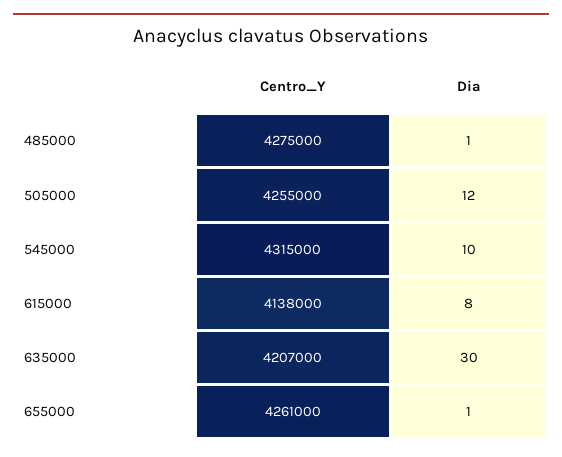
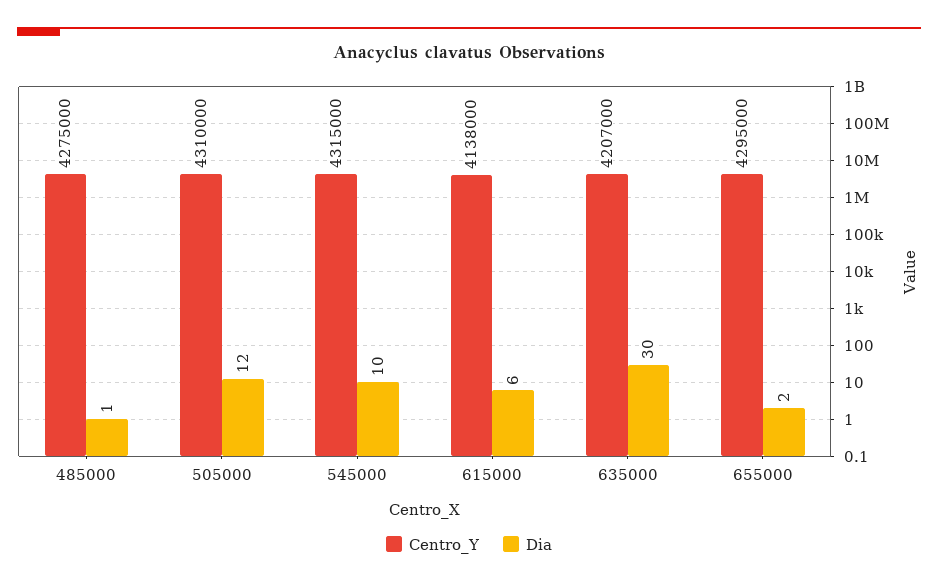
Centro_Y, 505000: 4255000 -> 4310000
Dia, 615000: 8 -> 6
Centro_Y, 655000: 4261000 -> 4295000
Dia, 655000: 1 -> 2

